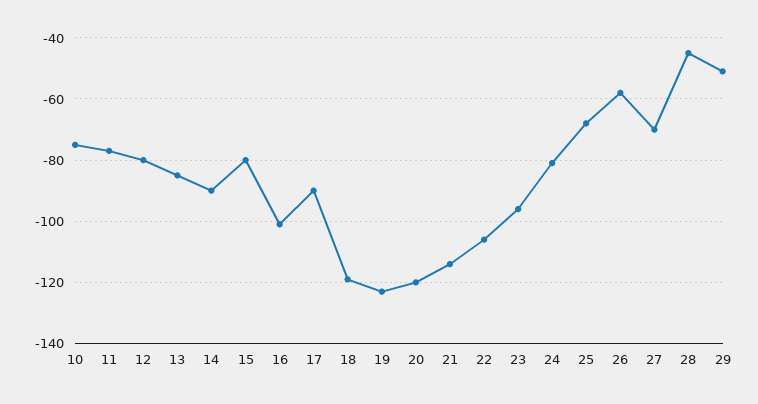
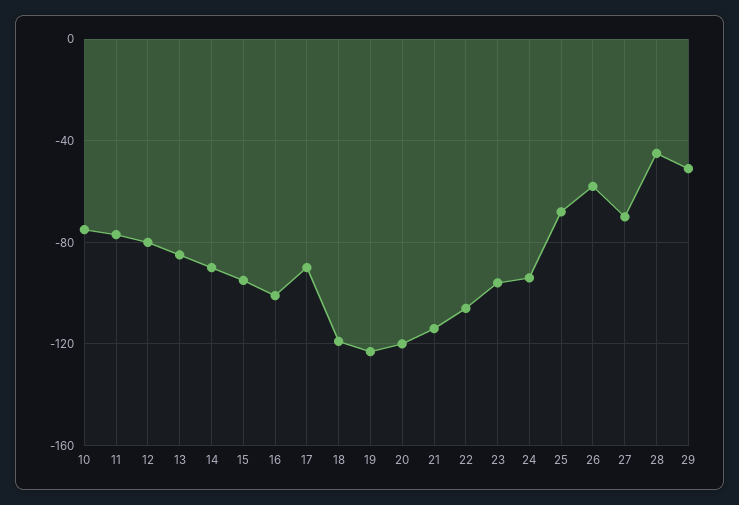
15: -80 -> -95
24: -80 -> -95

